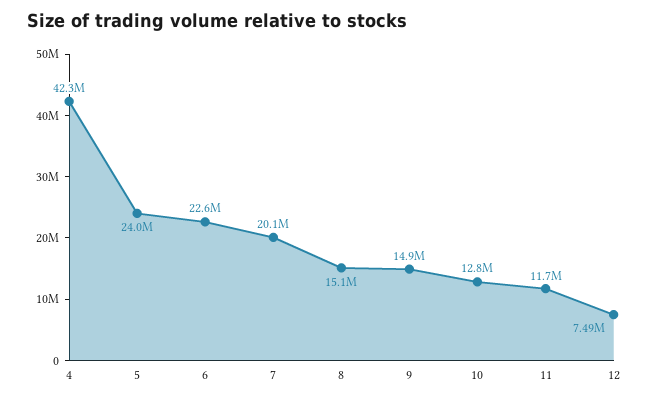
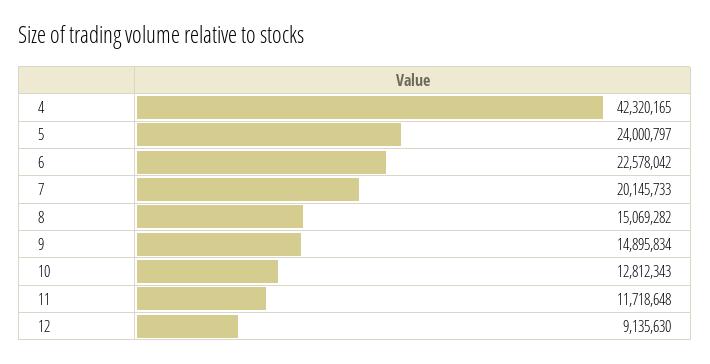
12: 7490000 -> 9135630

